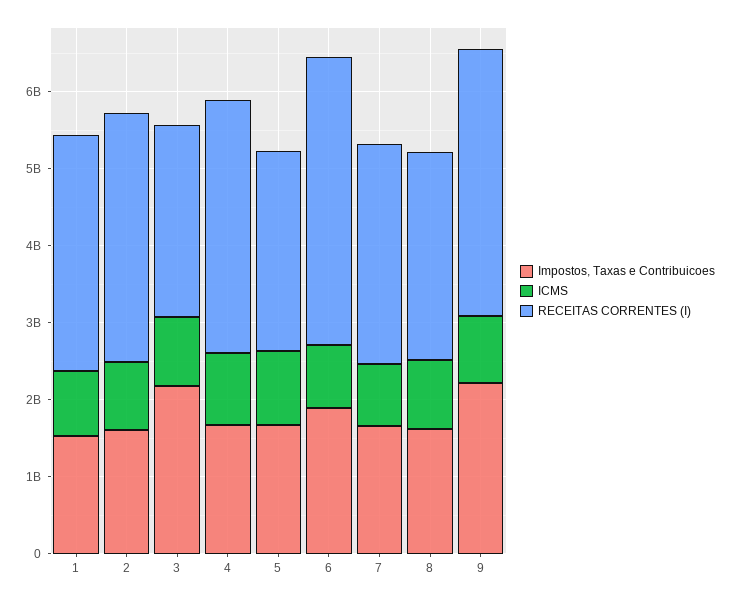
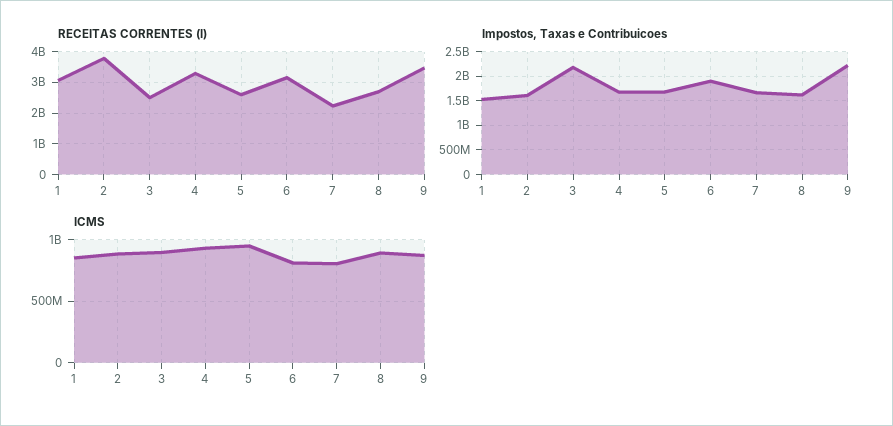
RECEITAS CORRENTES (I), 2: 3200000000 -> 3800000000
RECEITAS CORRENTES (I), 6: 3800000000 -> 3200000000
RECEITAS CORRENTES (I), 7: 2800000000 -> 2200000000

